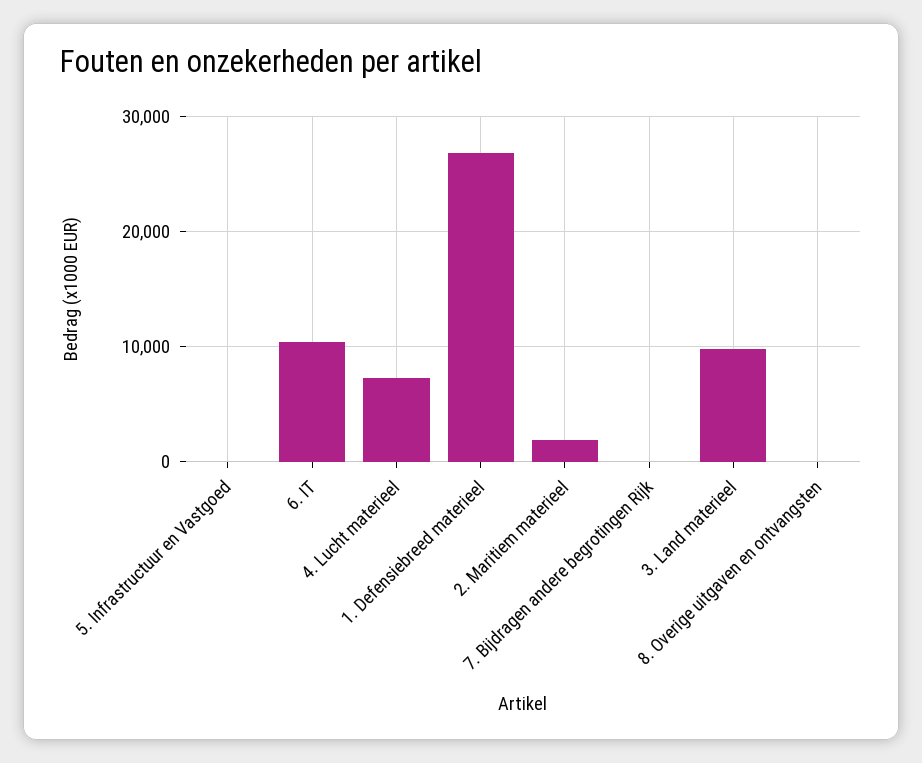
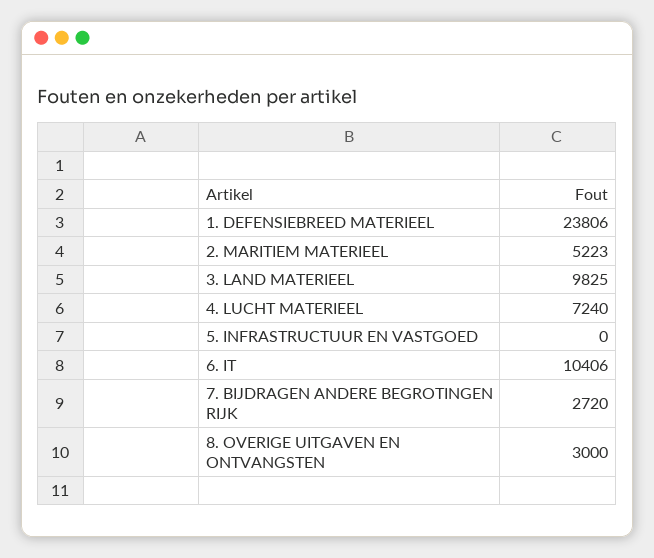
1. Defensiebreed materieel: 27000 -> 23806
2. Maritiem materieel: 2000 -> 5223
7. Bijdragen andere begrotingen Rijk: 0 -> 2720
8. Overige uitgaven en ontvangsten: 0 -> 3000

